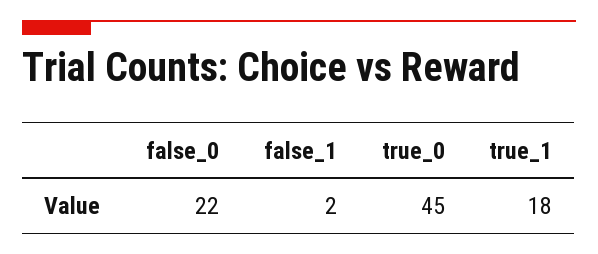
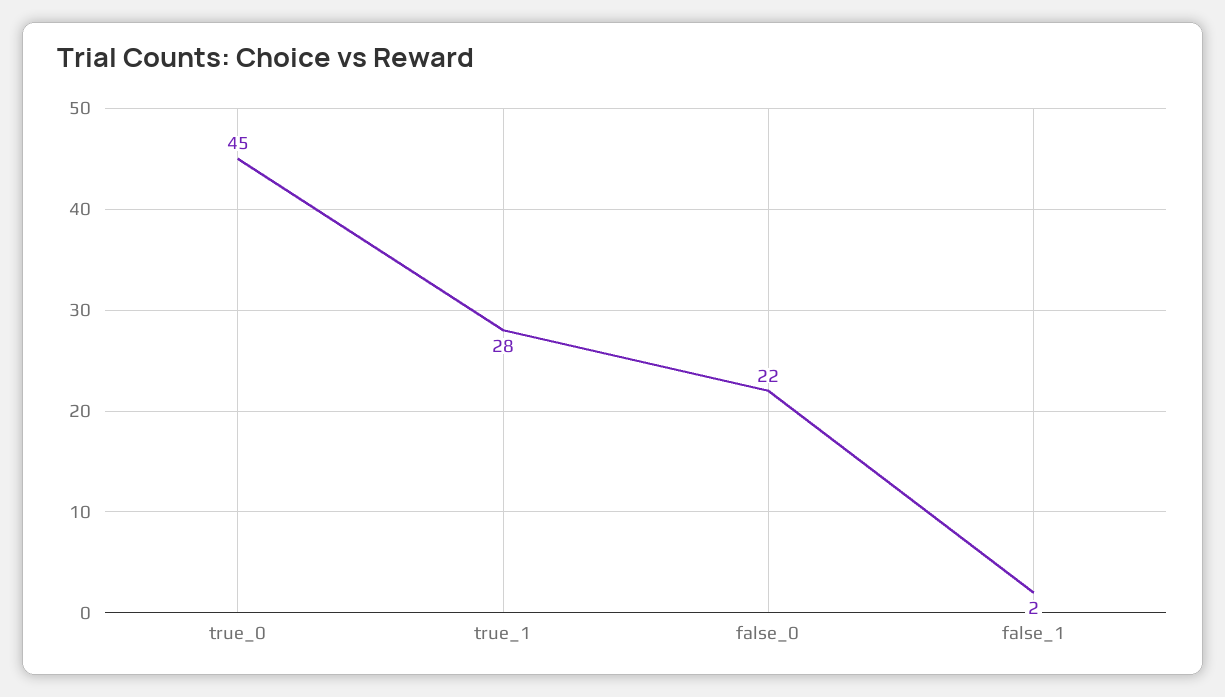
true_1: 18 -> 28

